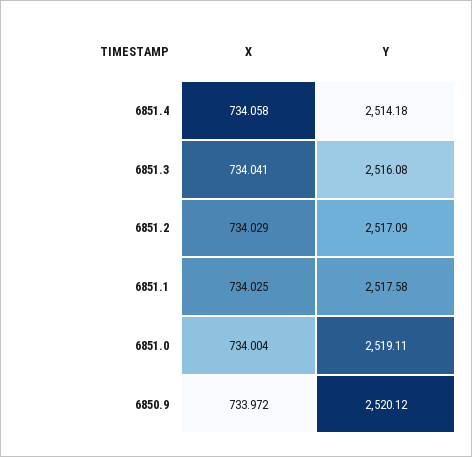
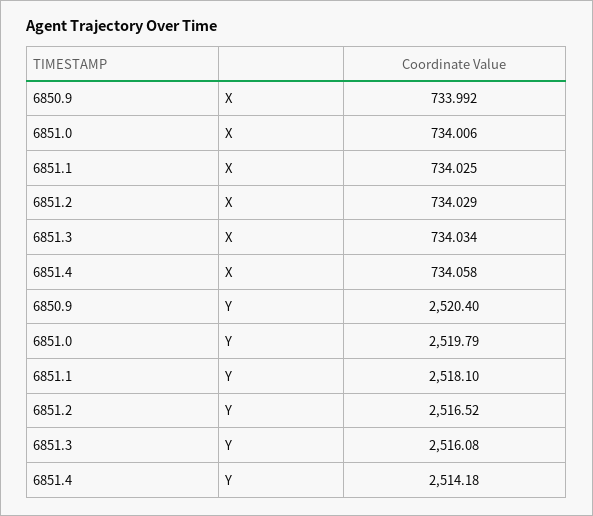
X, 6851.3: 734.041 -> 734.034
Y, 6851.2: 2517.09 -> 2516.52
Y, 6851.1: 2517.58 -> 2518.1
X, 6851.0: 734.004 -> 734.006
Y, 6851.0: 2519.11 -> 2519.79
X, 6850.9: 733.972 -> 733.992
Y, 6850.9: 2520.12 -> 2520.4

